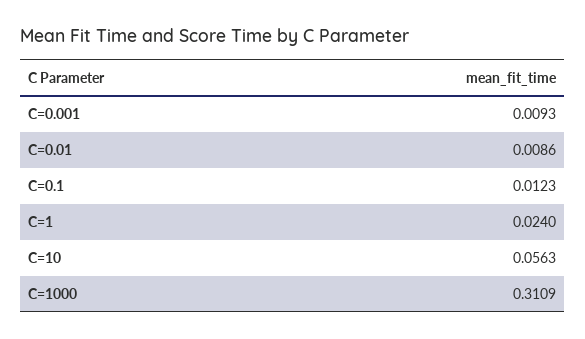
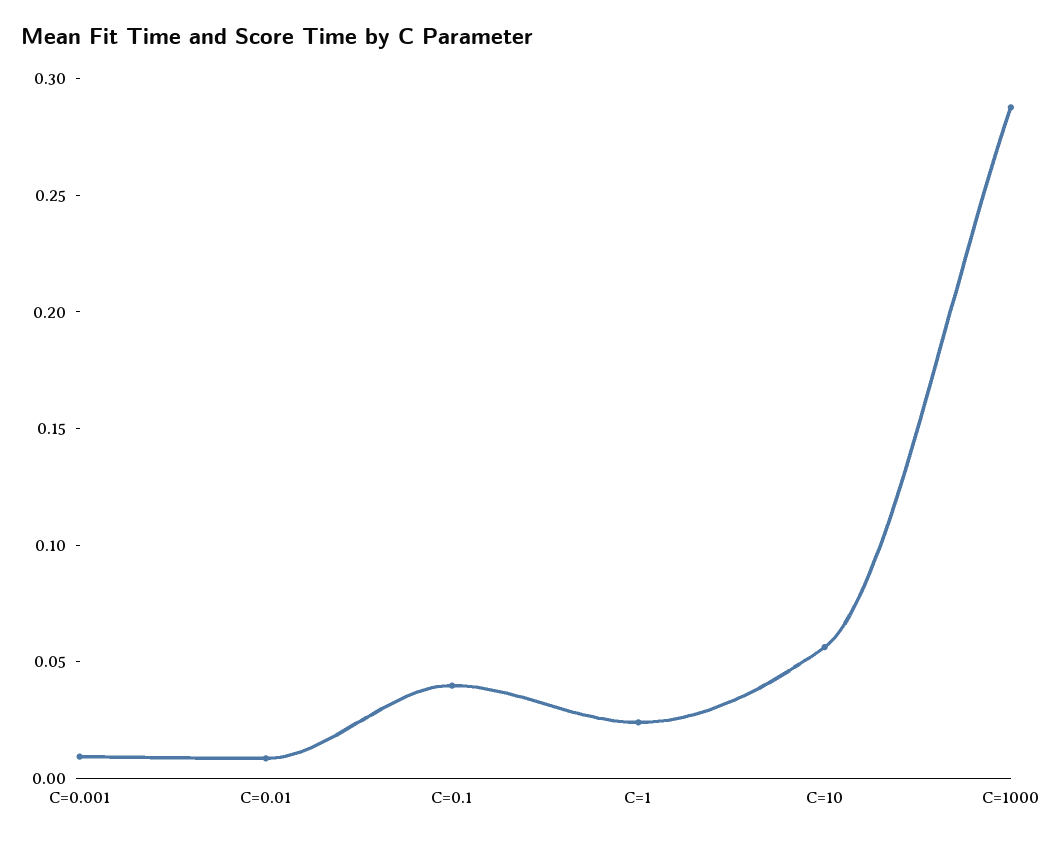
C=0.1: 0.0123 -> 0.04
C=1000: 0.3109 -> 0.29

